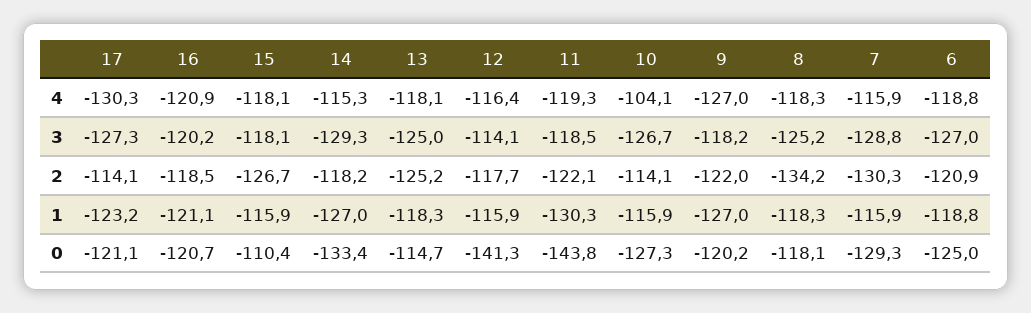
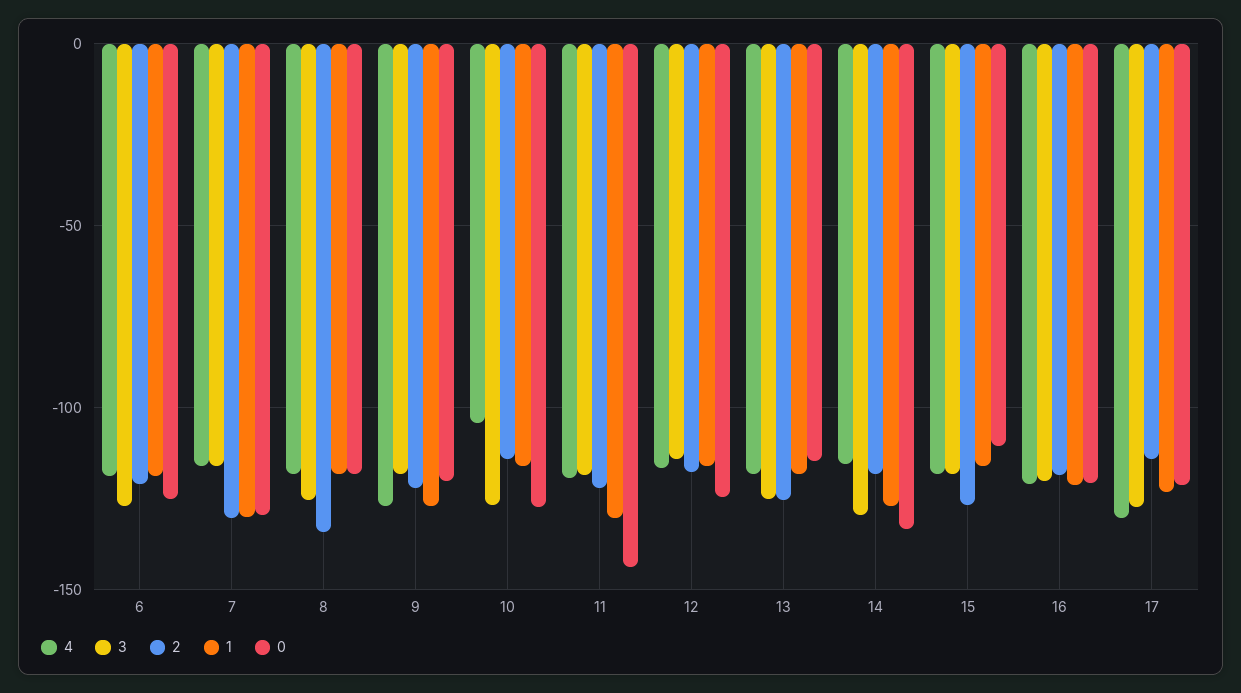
3, 7: -128.8 -> -115
1, 7: -115.9 -> -130
0, 12: -141.3 -> -125

